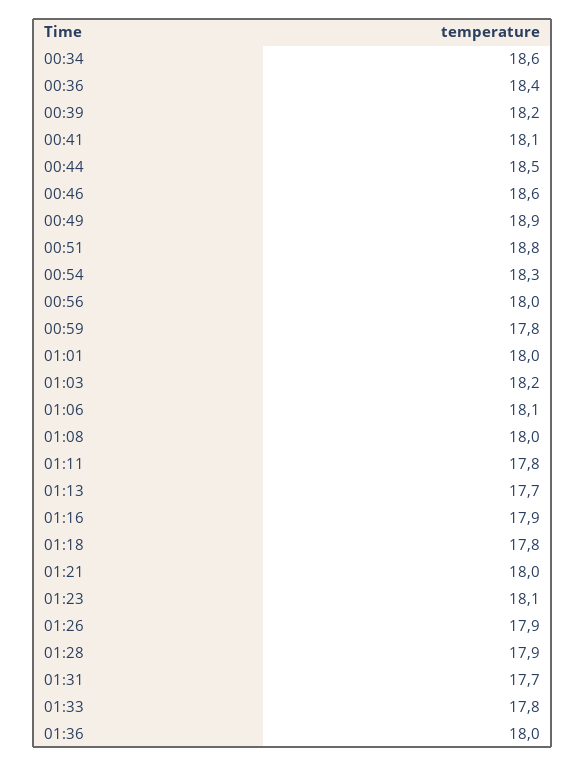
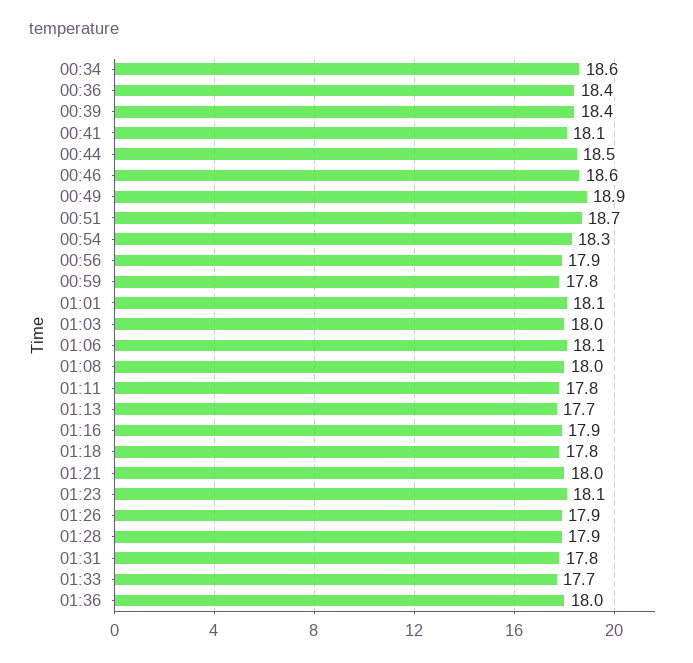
00:39: 18.2 -> 18.4
00:51: 18.8 -> 18.7
00:56: 18 -> 17.9
01:01: 18 -> 18.1
01:03: 18.2 -> 18
01:31: 17.7 -> 17.8
01:33: 17.8 -> 17.7

